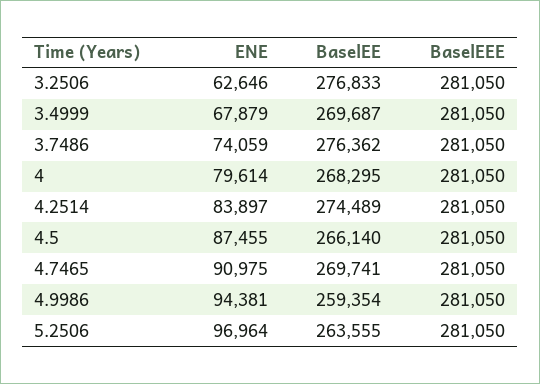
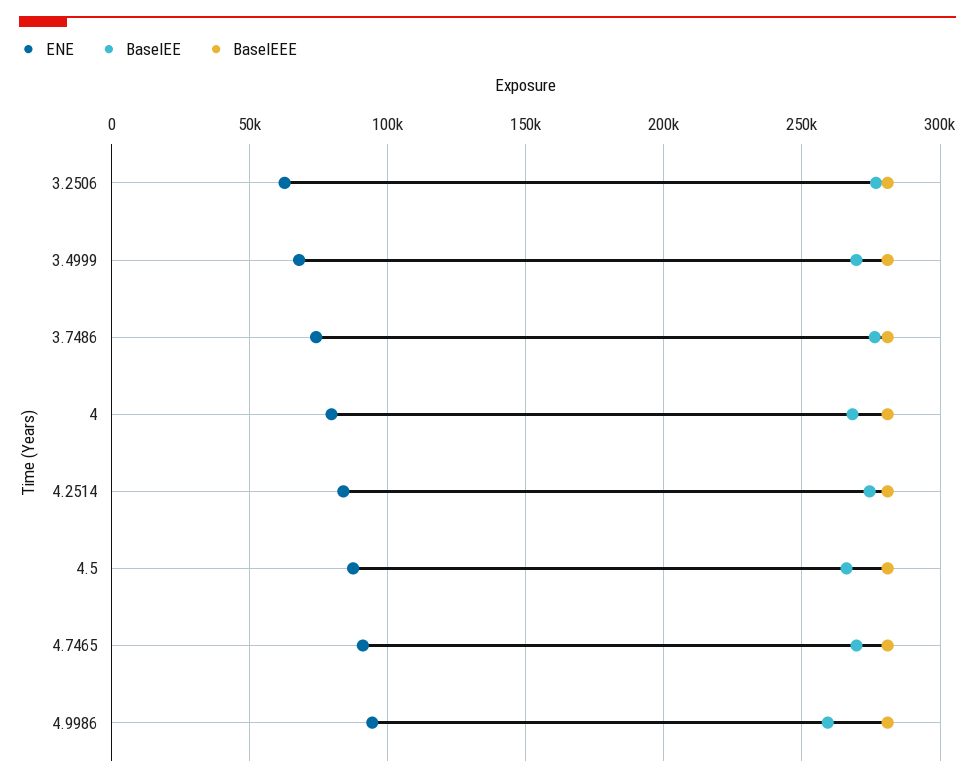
ENE, 5.2506: 96964 -> none
BaselEE, 5.2506: 263555 -> none
BaselEEE, 5.2506: 281050 -> none

